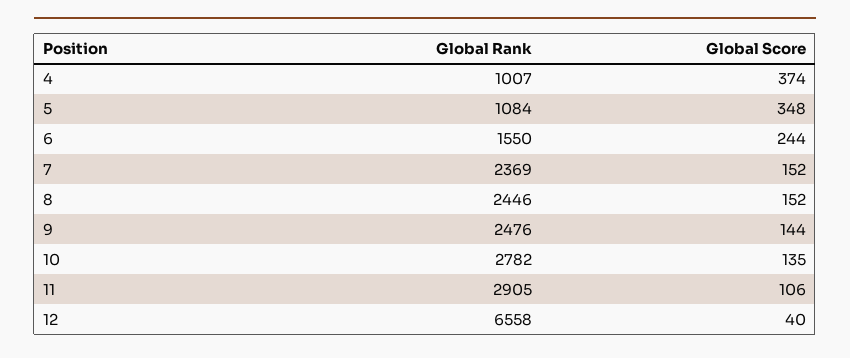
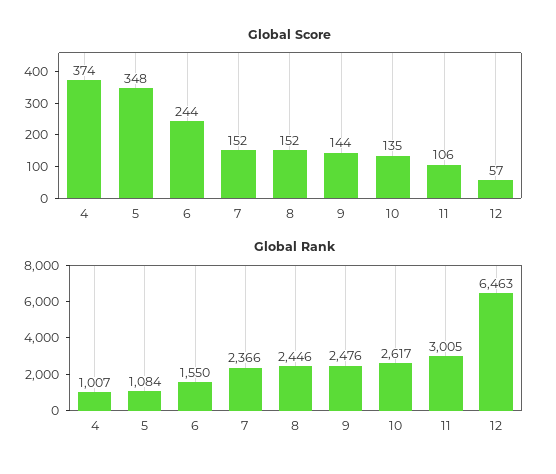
Global Rank, 7: 2369 -> 2366
Global Rank, 10: 2782 -> 2617
Global Rank, 11: 2905 -> 3005
Global Rank, 12: 6558 -> 6463
Global Score, 12: 40 -> 57

